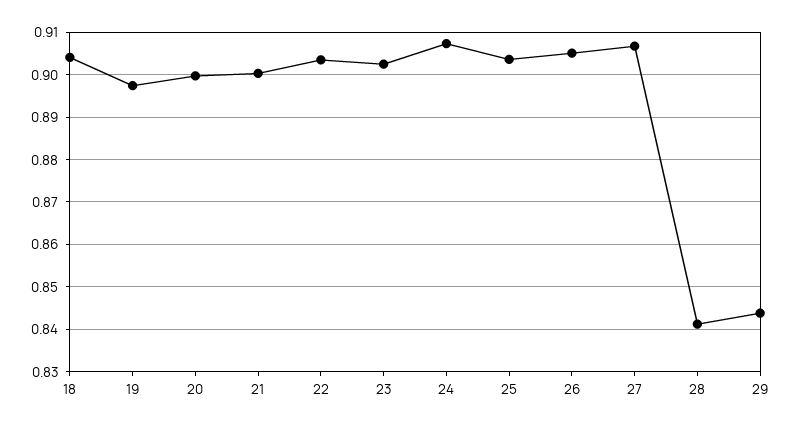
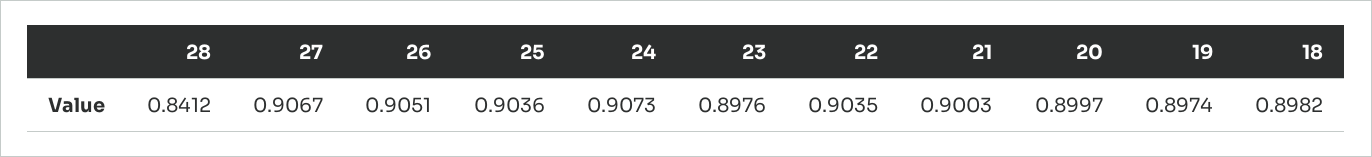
18: 0.904 -> 0.8982
23: 0.902 -> 0.8976
29: 0.844 -> none

